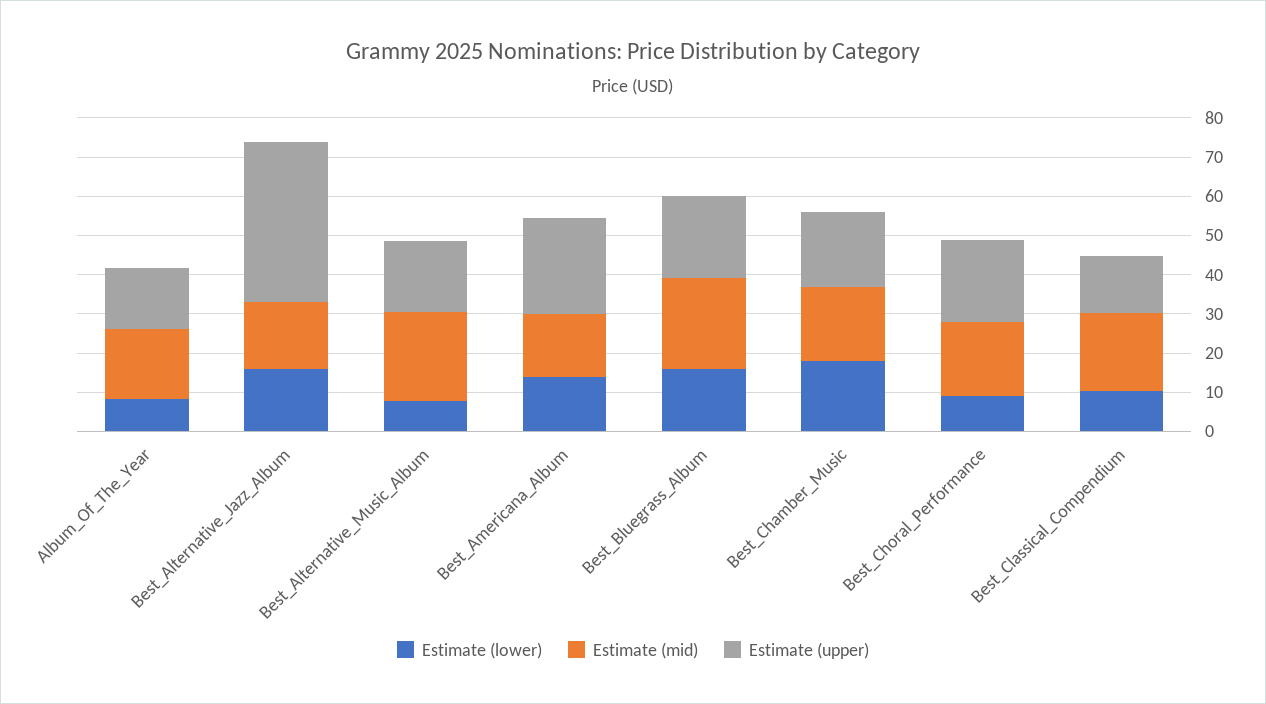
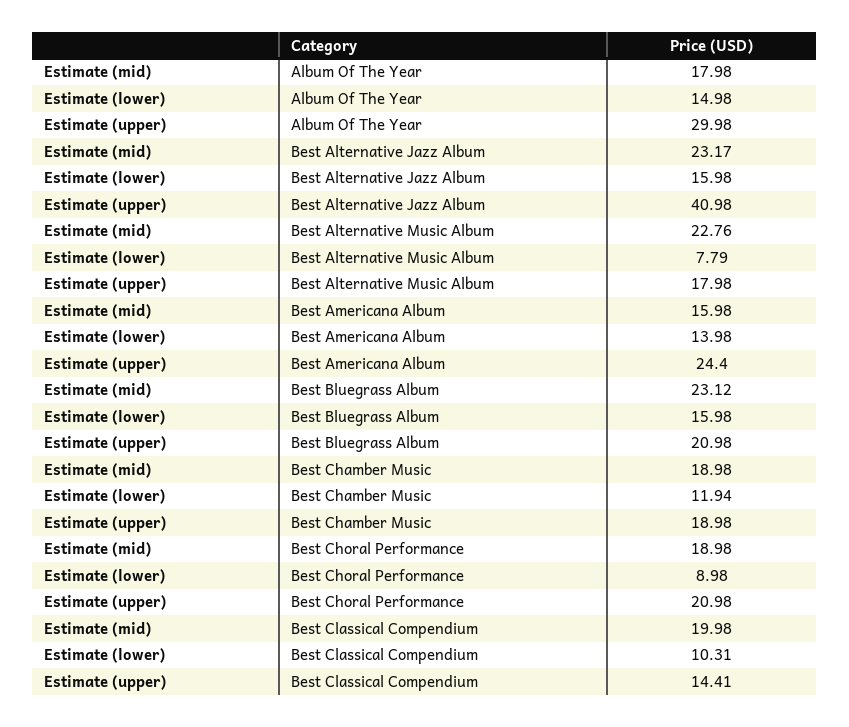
Estimate (lower), Album_Of_The_Year: 7.5 -> 14.98
Estimate (upper), Album_Of_The_Year: 15 -> 29.98
Estimate (mid), Best_Alternative_Jazz_Album: 17.5 -> 23.17
Estimate (lower), Best_Chamber_Music: 17.5 -> 11.94

